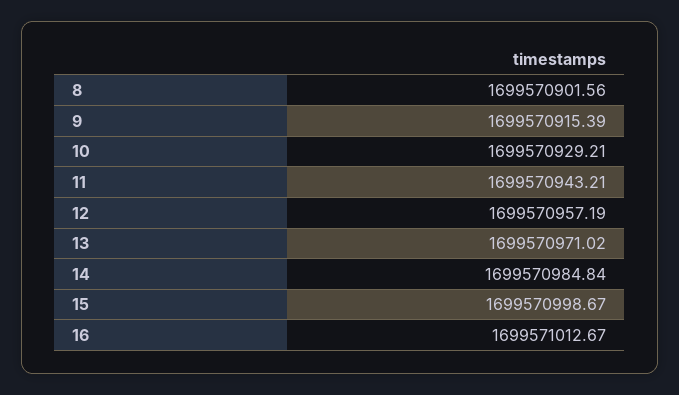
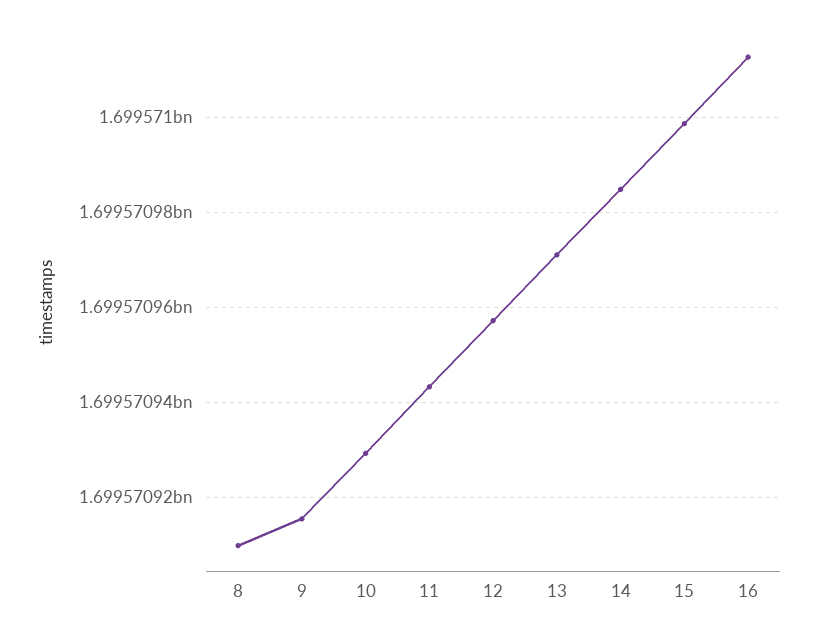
8: 1699570901.56 -> 1699570910

